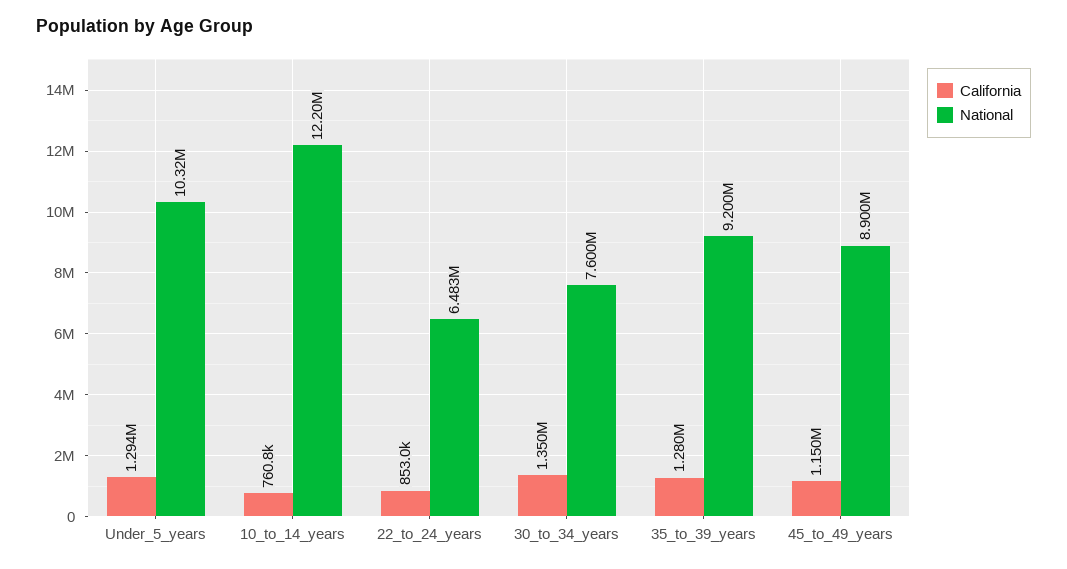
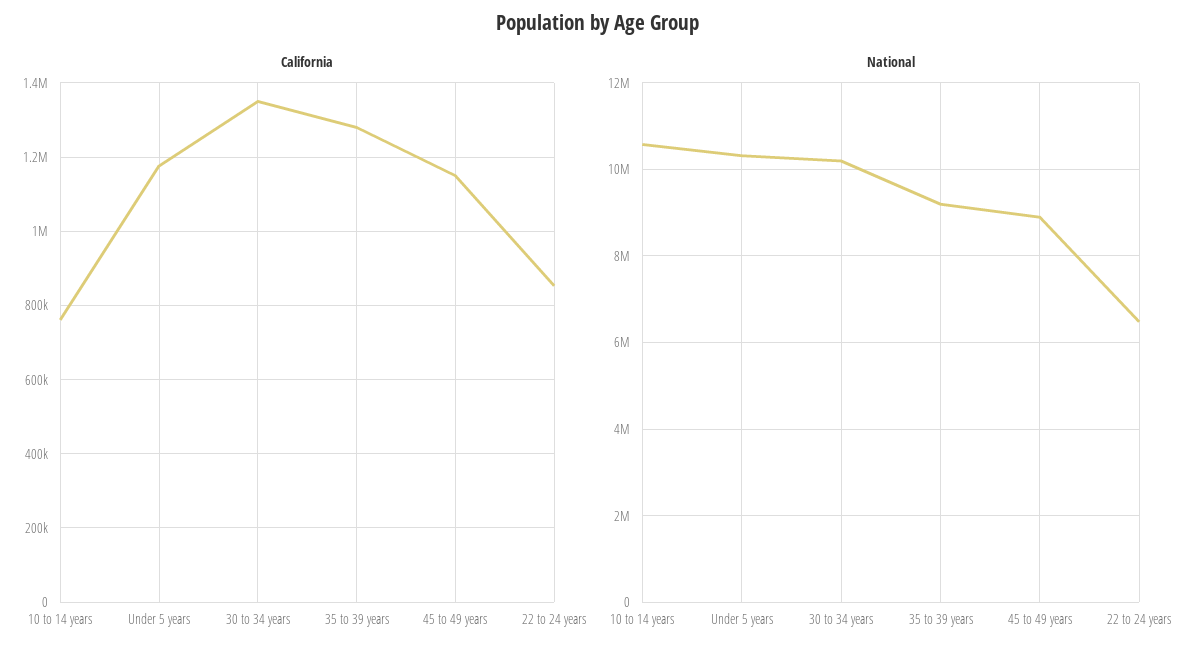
California, Under_5_years: 1294000 -> 1180000
National, 10_to_14_years: 12200000 -> 10600000
National, 30_to_34_years: 7600000 -> 10200000

